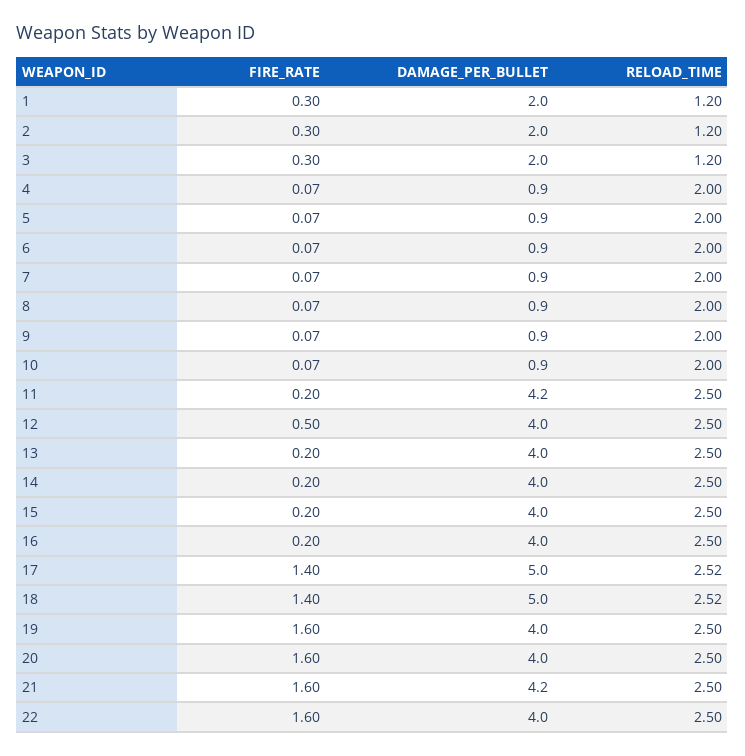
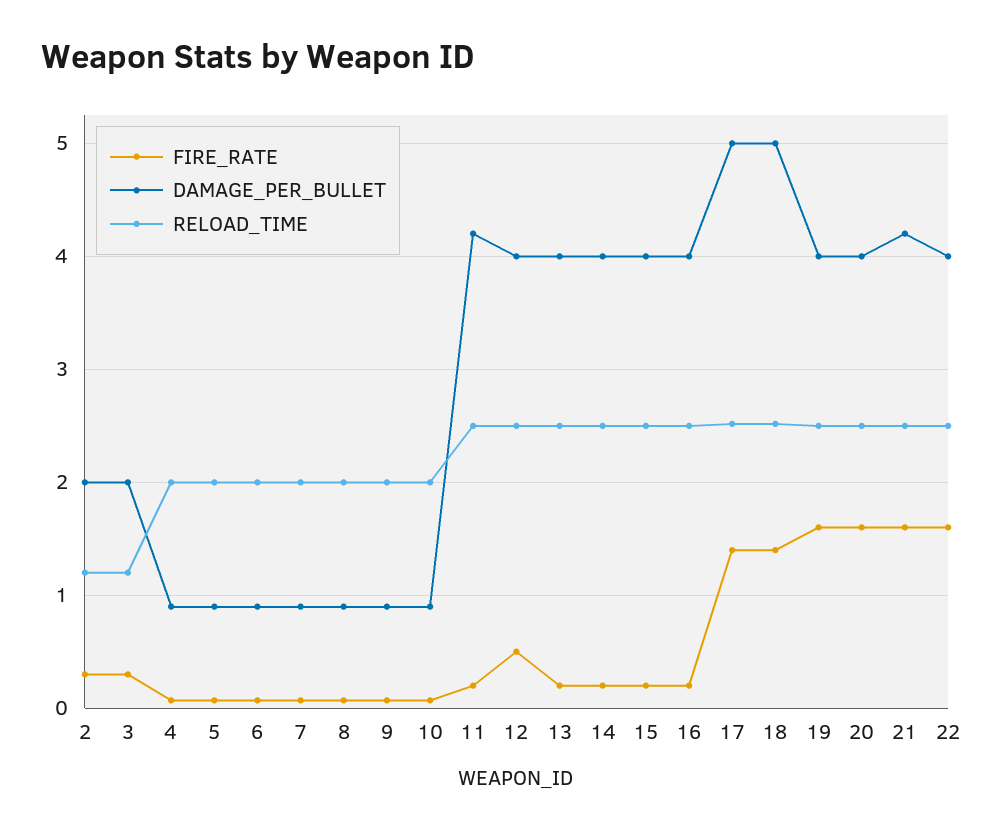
FIRE_RATE, 1: 0.3 -> none
DAMAGE_PER_BULLET, 1: 2 -> none
RELOAD_TIME, 1: 1.2 -> none

